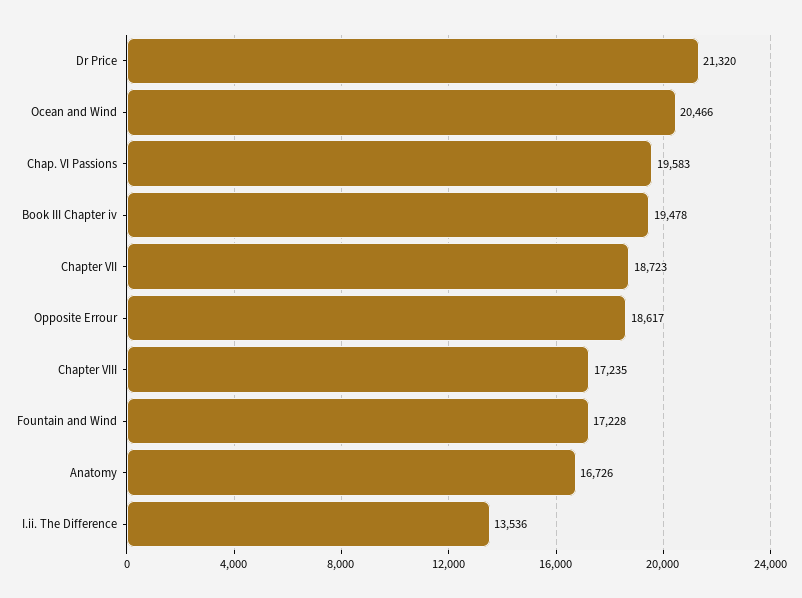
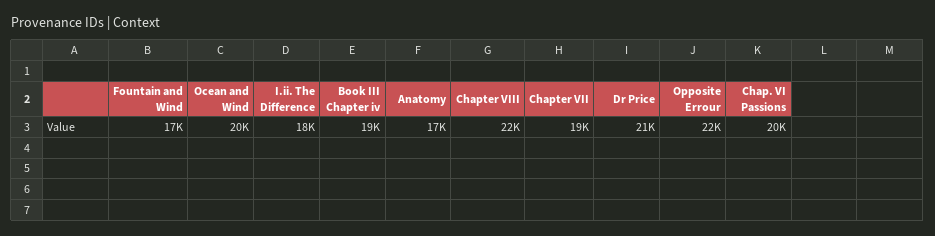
Opposite Errour: 18617 -> 22000
Chapter VIII: 17235 -> 22000
I.ii. The Difference: 13536 -> 18000

